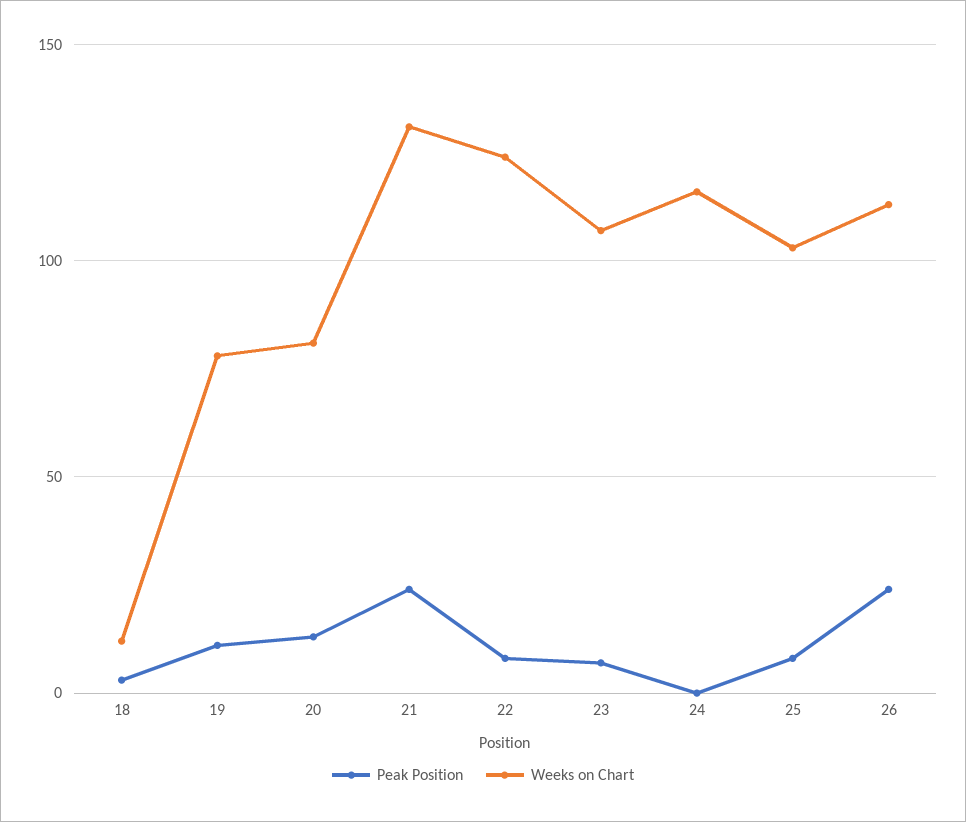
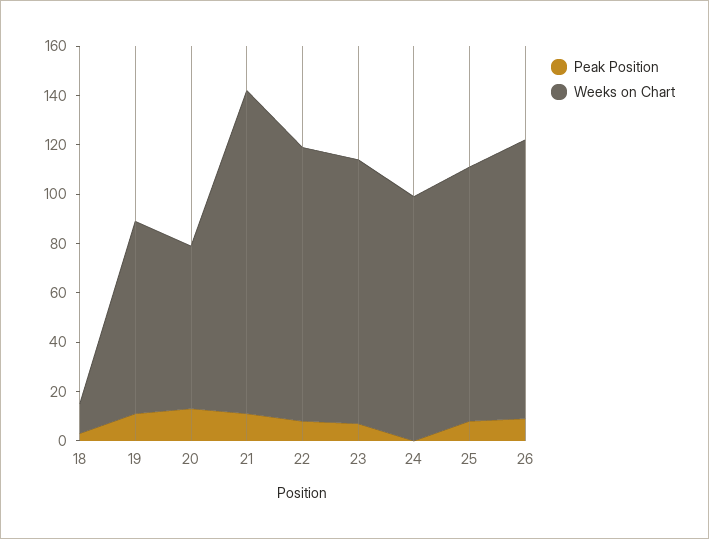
Weeks on Chart, 20: 80 -> 65
Peak Position, 21: 25 -> 10
Weeks on Chart, 22: 125 -> 110
Weeks on Chart, 24: 115 -> 100
Peak Position, 26: 25 -> 10

